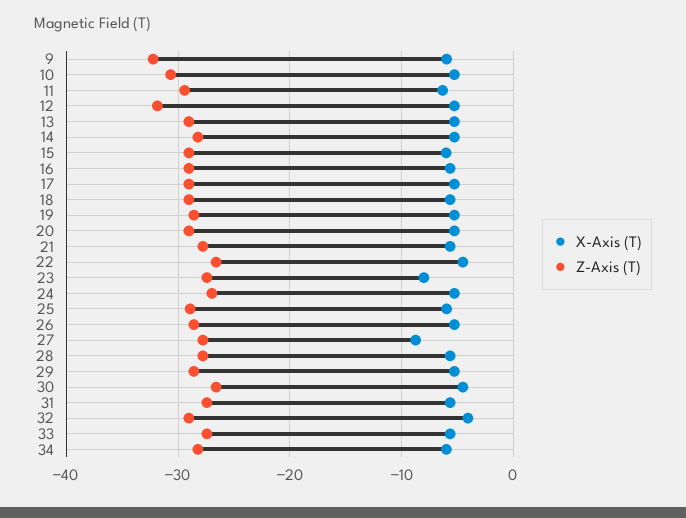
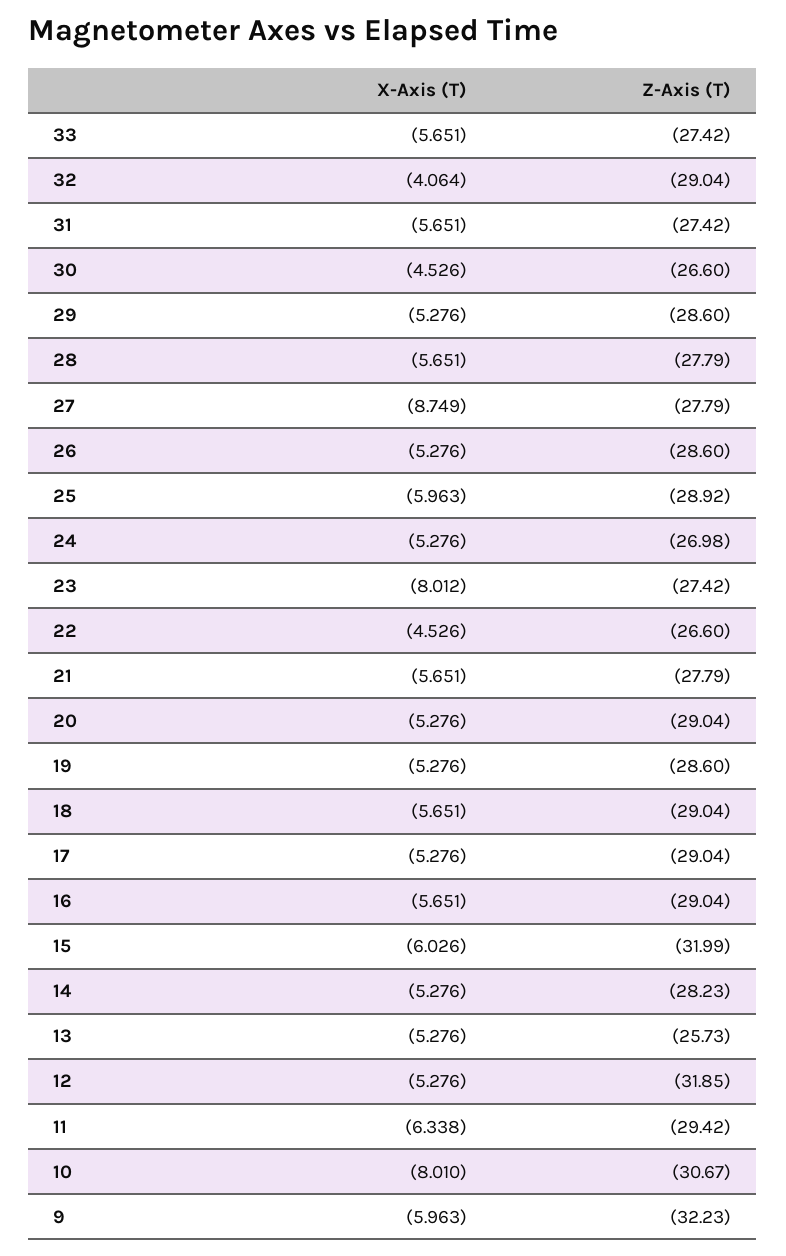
X-Axis (T), 10: -5 -> -8.01
Z-Axis (T), 13: -29 -> -25.73
Z-Axis (T), 15: -29 -> -31.99
X-Axis (T), 34: -6 -> none
Z-Axis (T), 34: -28 -> none

